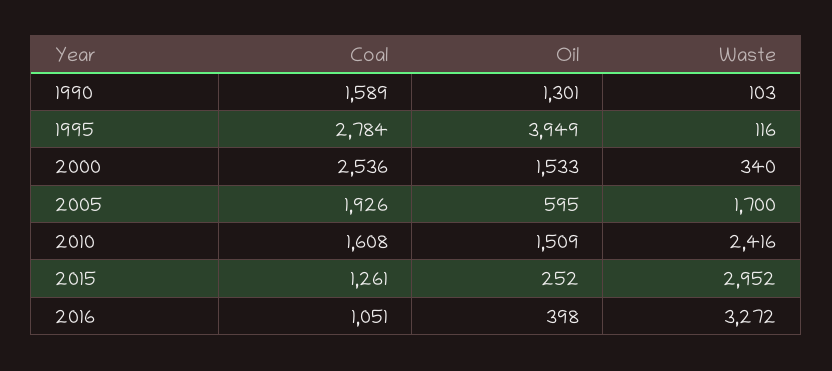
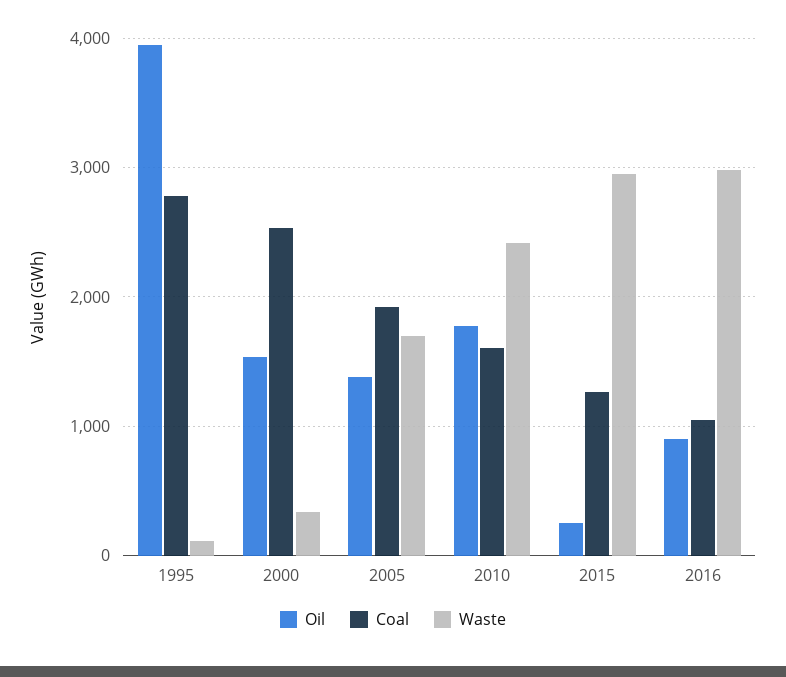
Coal, 1990: 1589 -> none
Oil, 1990: 1301 -> none
Waste, 1990: 103 -> none
Oil, 2005: 595 -> 1400
Oil, 2010: 1509 -> 1800
Oil, 2016: 398 -> 900
Waste, 2016: 3272 -> 3000

